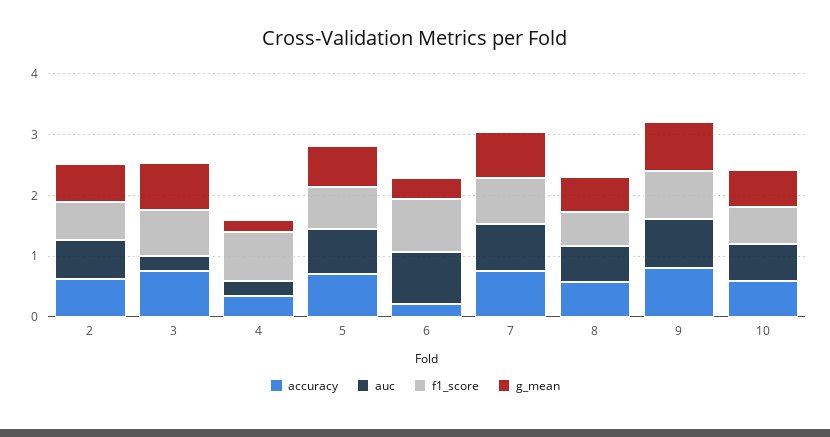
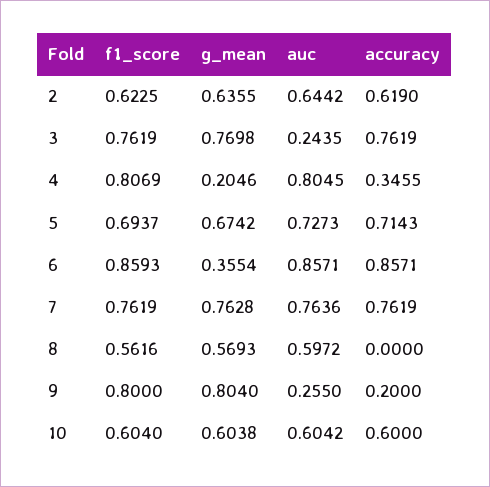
auc, 4: 0.2 -> 0.8045
accuracy, 6: 0.2 -> 0.8571
accuracy, 8: 0.6 -> 0
accuracy, 9: 0.8 -> 0.2
auc, 9: 0.8 -> 0.255

